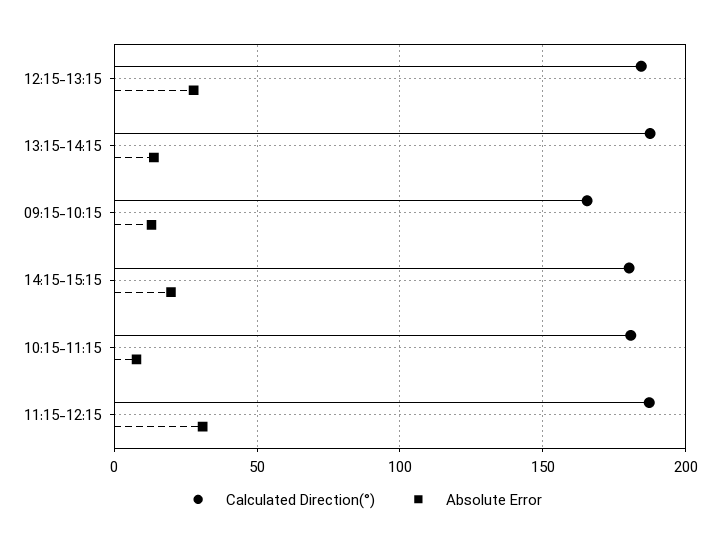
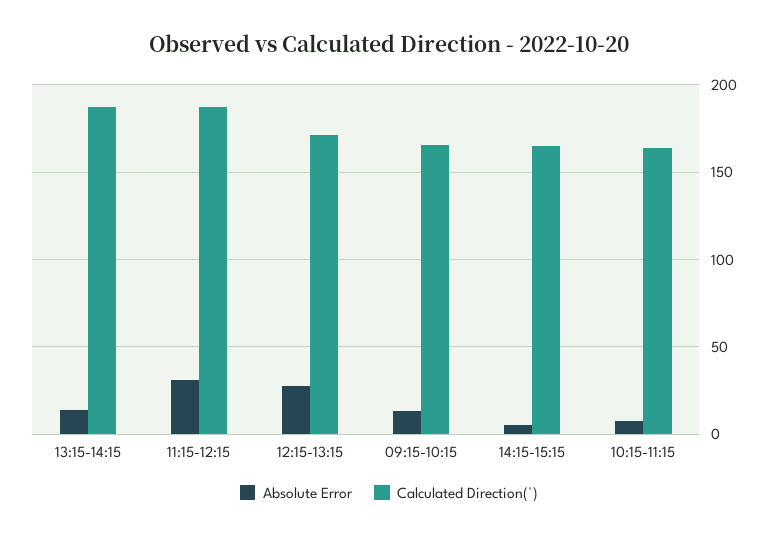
Calculated Direction(°), 12:15-13:15: 185 -> 170
Calculated Direction(°), 14:15-15:15: 180 -> 165
Absolute Error, 14:15-15:15: 20 -> 5
Calculated Direction(°), 10:15-11:15: 180 -> 165

